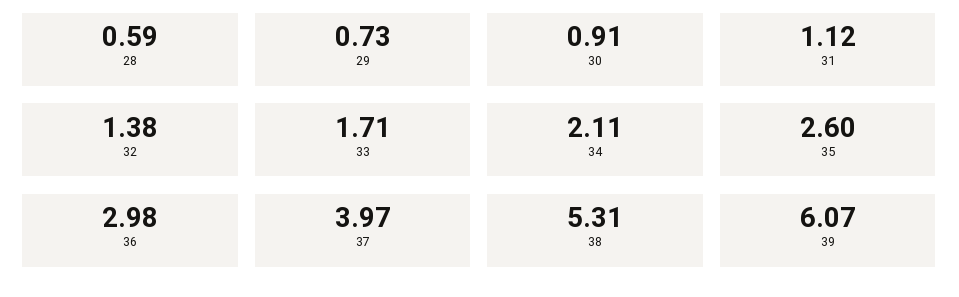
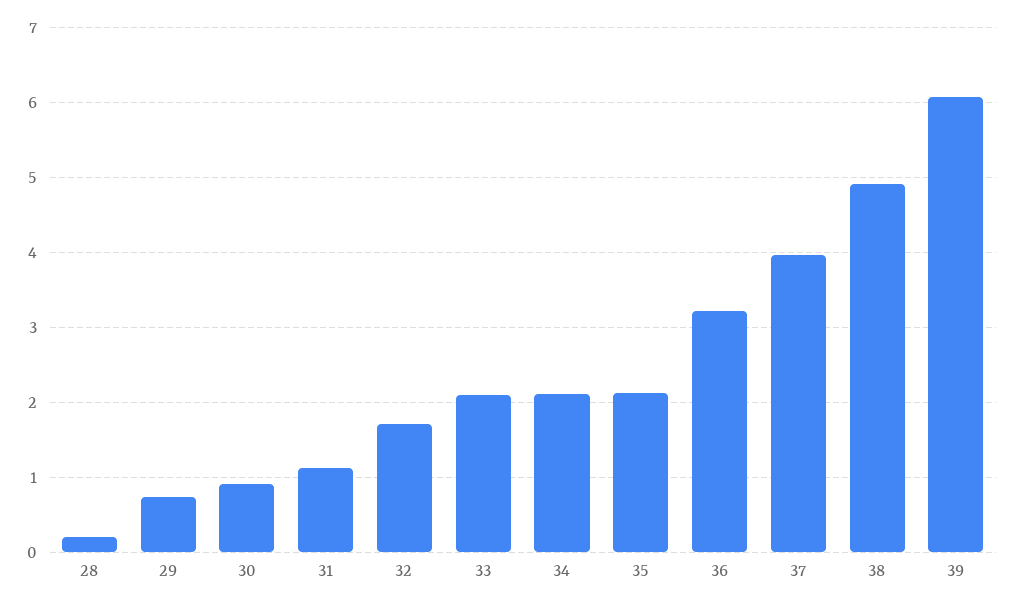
28: 0.59 -> 0.2
32: 1.38 -> 1.7
33: 1.71 -> 2.1
35: 2.6 -> 2.1
36: 2.98 -> 3.2
38: 5.31 -> 4.9

